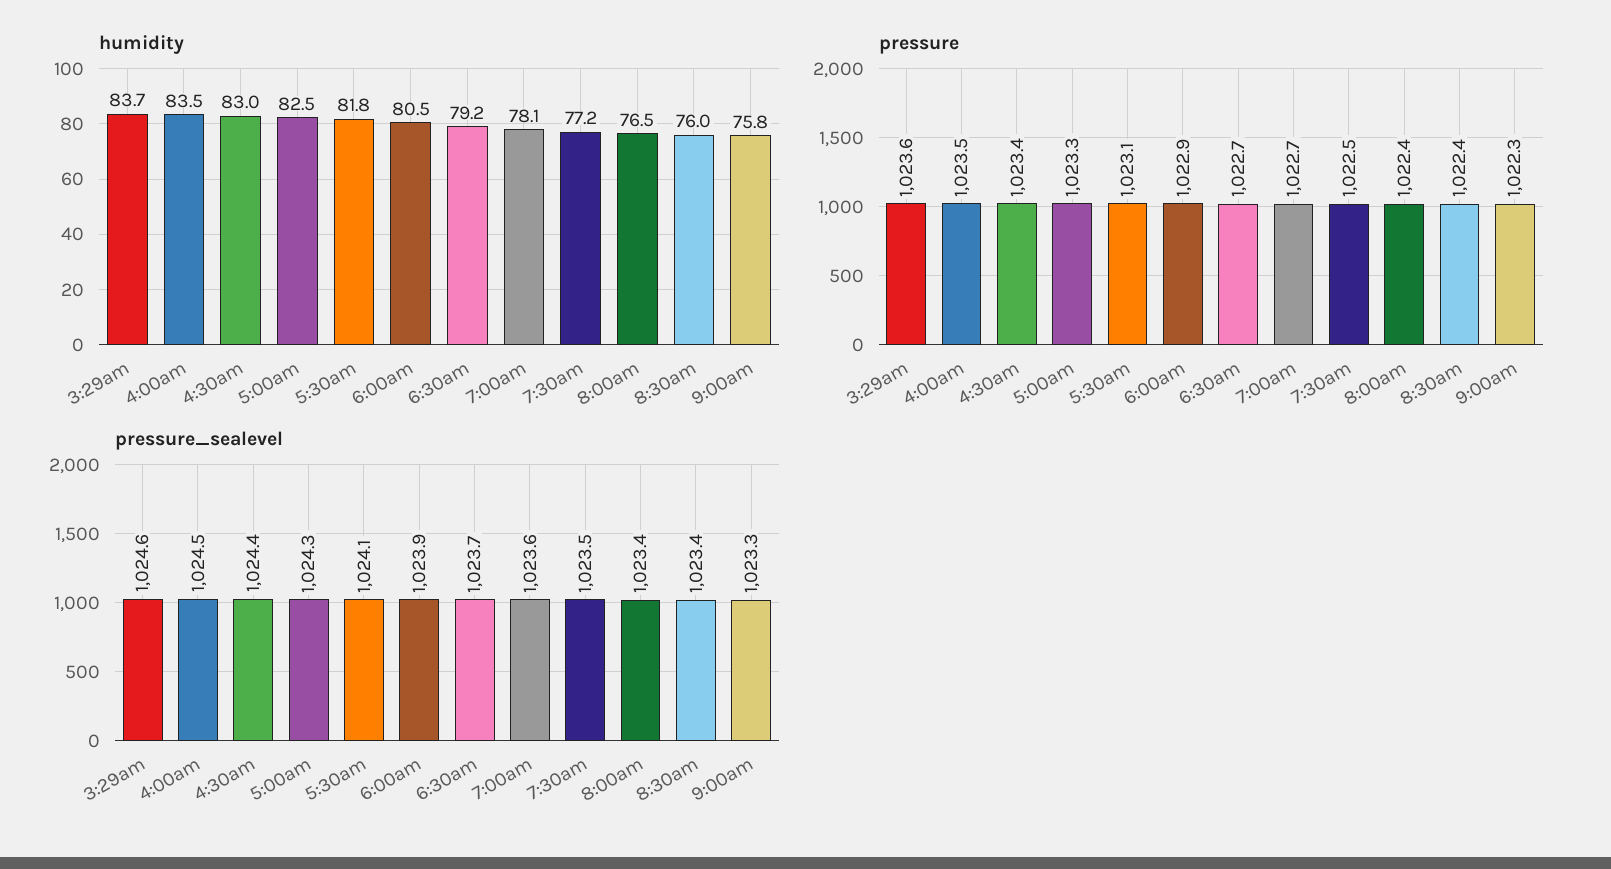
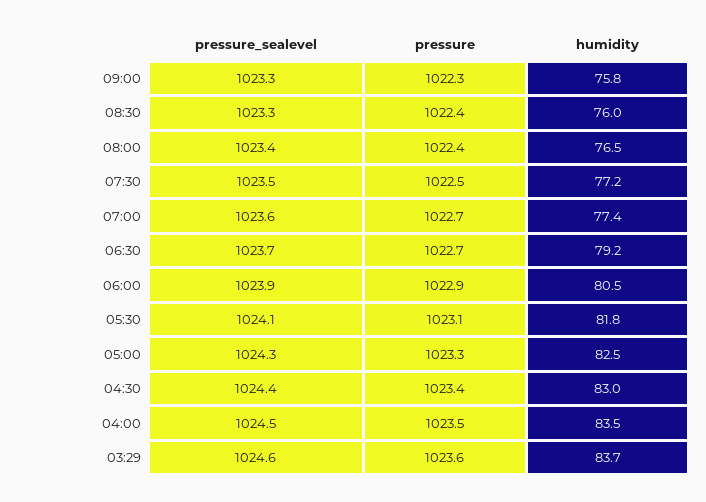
humidity, 7:00am: 78.1 -> 77.4
pressure_sealevel, 8:30am: 1023.4 -> 1023.3

